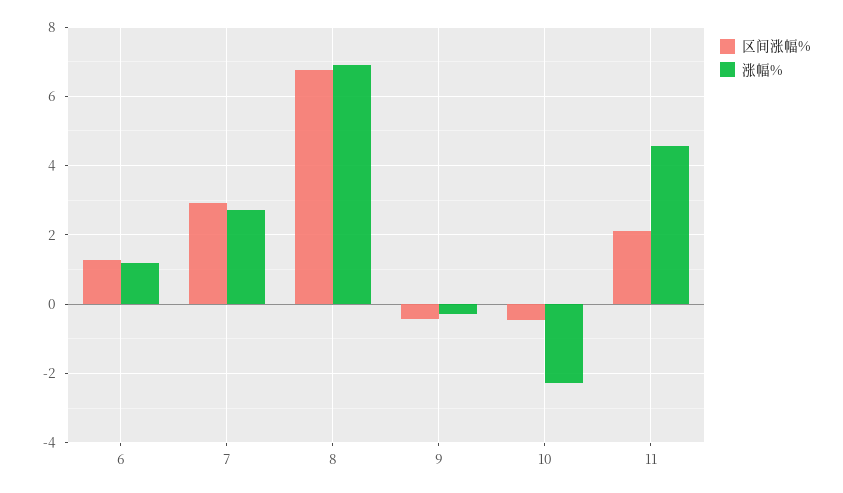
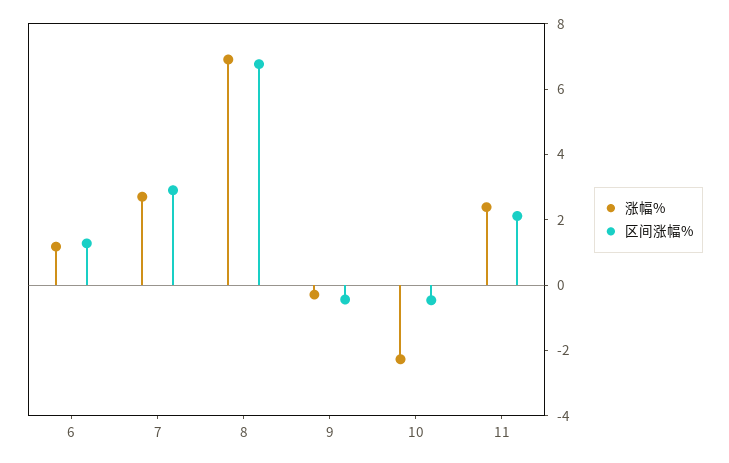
涨幅%, 11: 4.6 -> 2.5

